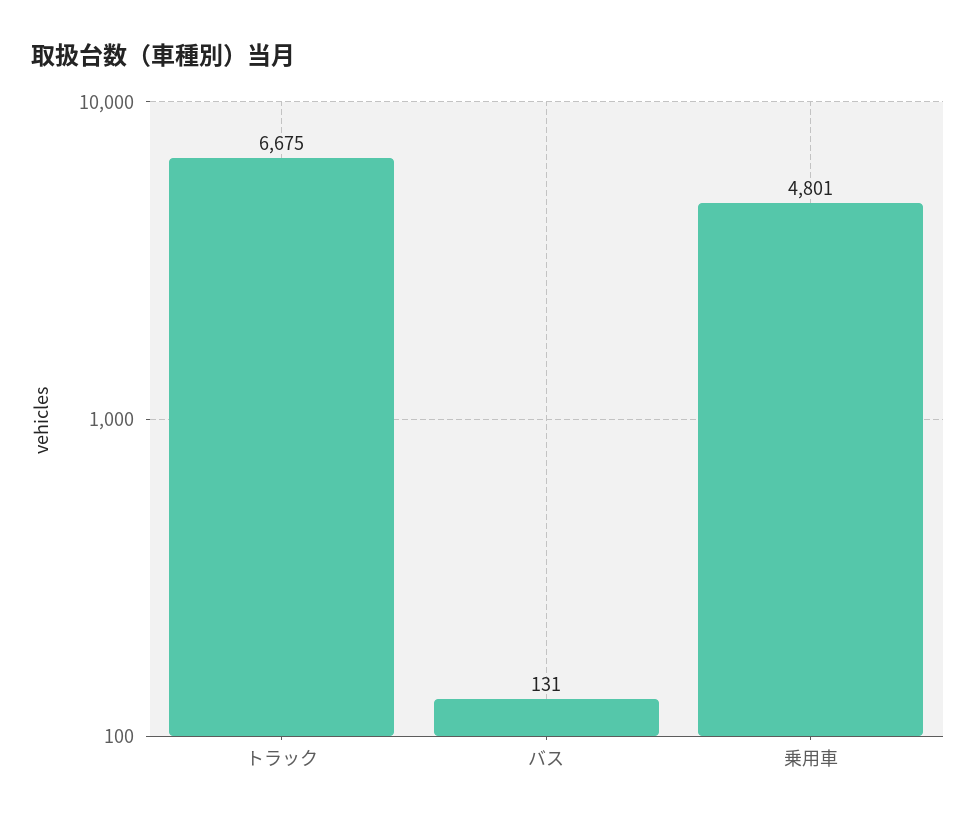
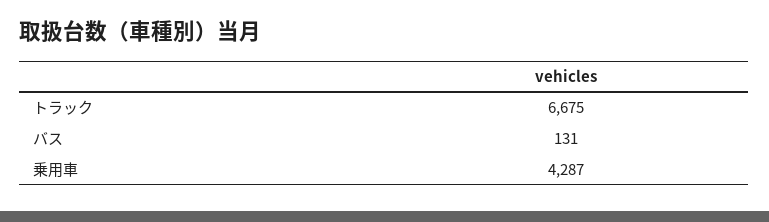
乗用車: 4801 -> 4287

